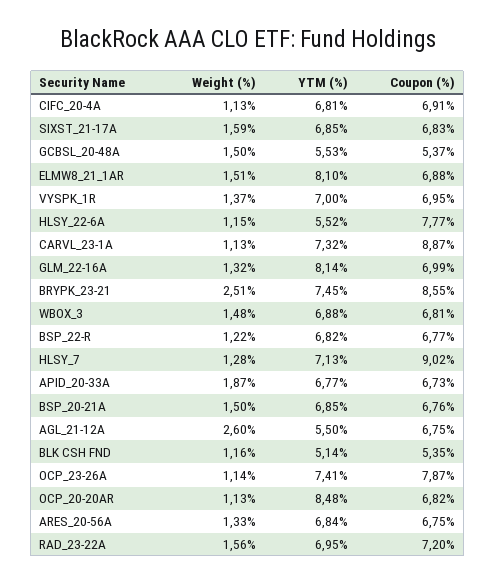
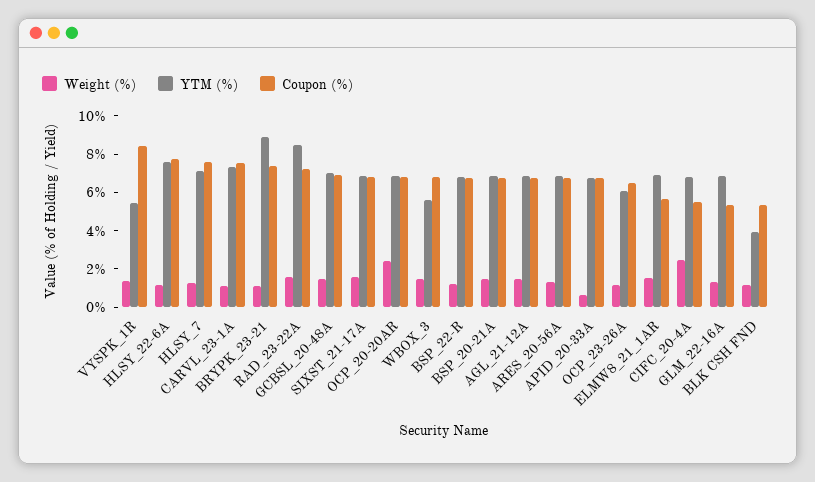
Weight (%), CIFC_20-4A: 1.13 -> 2.5
Coupon (%), CIFC_20-4A: 6.91 -> 5.5
YTM (%), GCBSL_20-48A: 5.53 -> 7
Coupon (%), GCBSL_20-48A: 5.37 -> 7
YTM (%), ELMW8_21_1AR: 8.1 -> 7
Coupon (%), ELMW8_21_1AR: 6.88 -> 5.5
YTM (%), VYSPK_1R: 7 -> 5.5
Coupon (%), VYSPK_1R: 6.95 -> 8.5
YTM (%), HLSY_22-6A: 5.52 -> 7.5
Coupon (%), CARVL_23-1A: 8.87 -> 7.5
YTM (%), GLM_22-16A: 8.14 -> 7
Coupon (%), GLM_22-16A: 6.99 -> 5.5
Weight (%), BRYPK_23-21: 2.51 -> 1
YTM (%), BRYPK_23-21: 7.45 -> 9
Coupon (%), BRYPK_23-21: 8.55 -> 7.5
YTM (%), WBOX_3: 6.88 -> 5.5
Coupon (%), HLSY_7: 9.02 -> 7.5
Weight (%), APID_20-33A: 1.87 -> 0.5
Weight (%), AGL_21-12A: 2.6 -> 1.5
YTM (%), AGL_21-12A: 5.5 -> 7
YTM (%), BLK CSH FND: 5.14 -> 4
YTM (%), OCP_23-26A: 7.41 -> 6
Coupon (%), OCP_23-26A: 7.87 -> 6.5
Weight (%), OCP_20-20AR: 1.13 -> 2.5
YTM (%), OCP_20-20AR: 8.48 -> 7
YTM (%), RAD_23-22A: 6.95 -> 8.5

